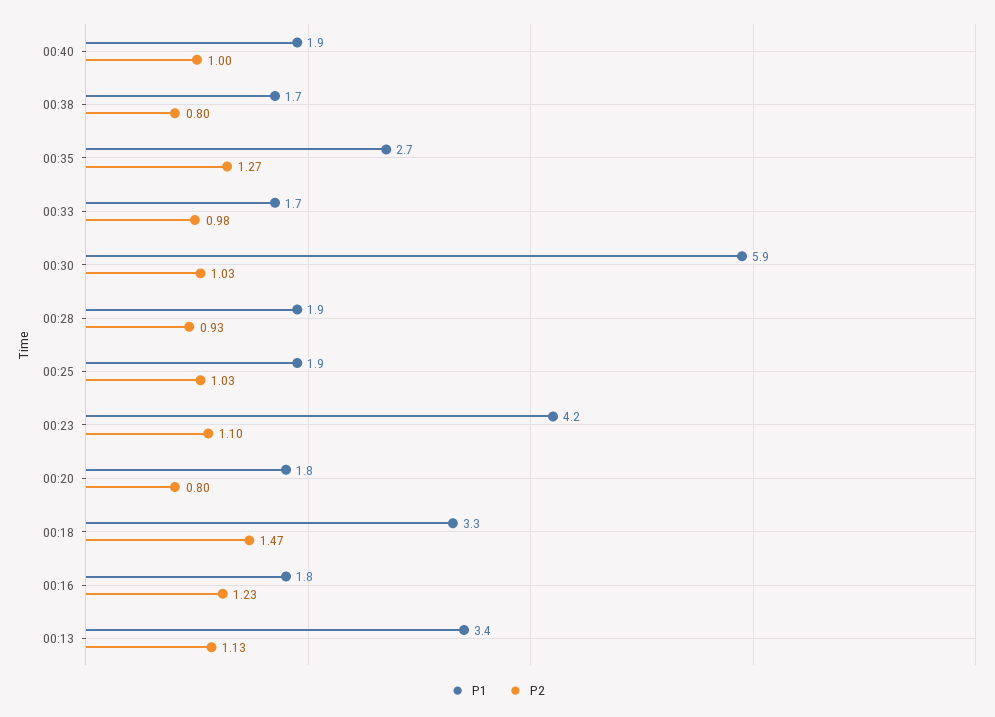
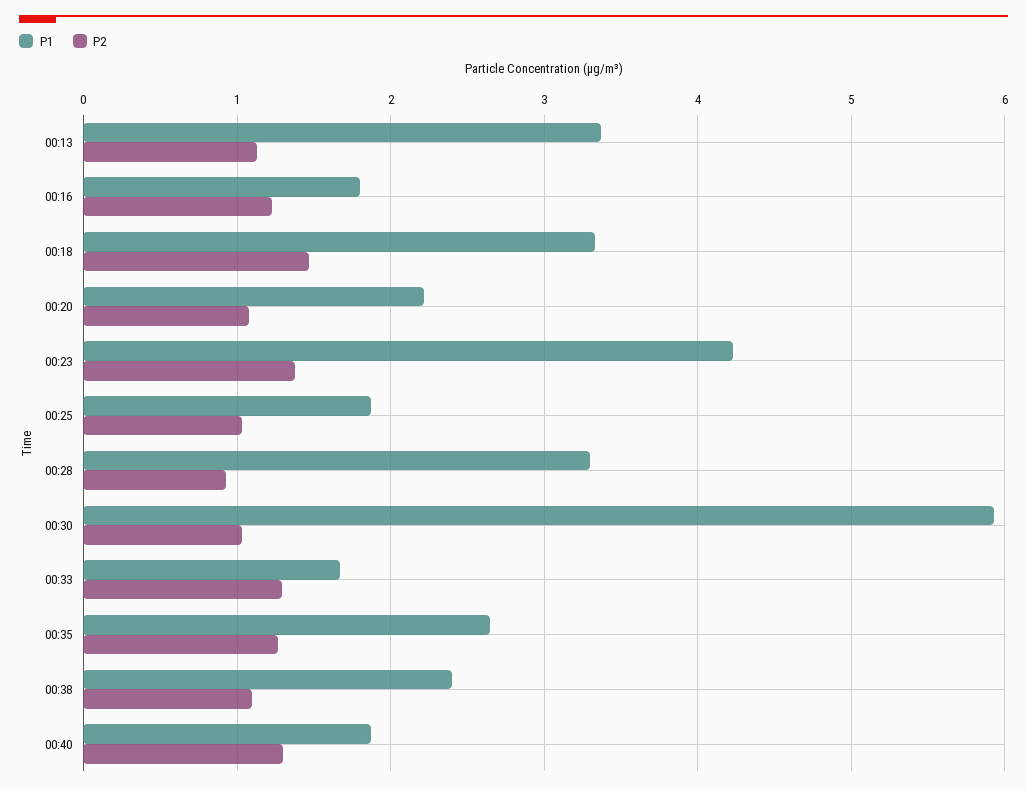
P2, 00:40: 1 -> 1.3
P1, 00:38: 1.7 -> 2.4
P2, 00:38: 0.8 -> 1.1
P2, 00:33: 0.98 -> 1.3
P1, 00:28: 1.9 -> 3.3
P2, 00:23: 1.1 -> 1.4
P1, 00:20: 1.8 -> 2.2
P2, 00:20: 0.8 -> 1.1

